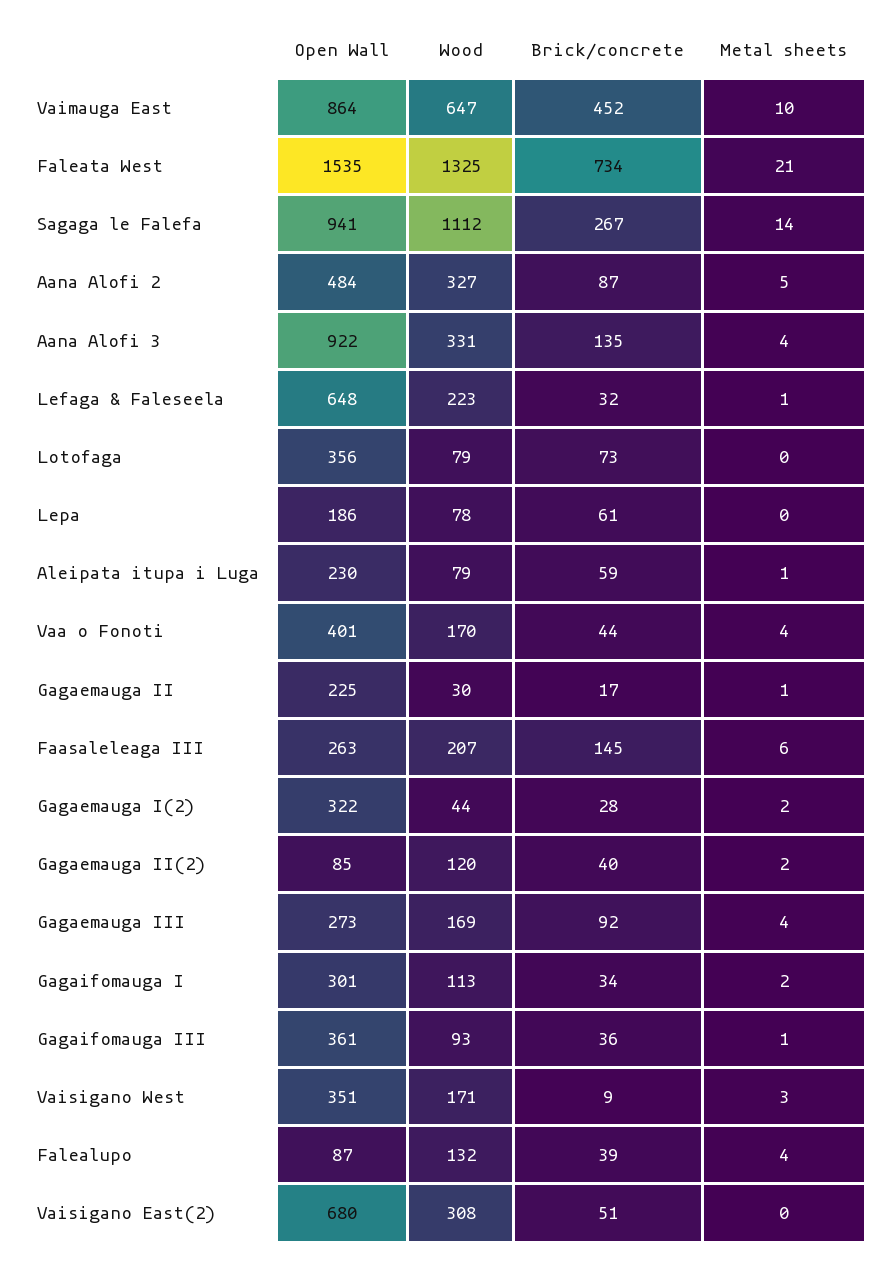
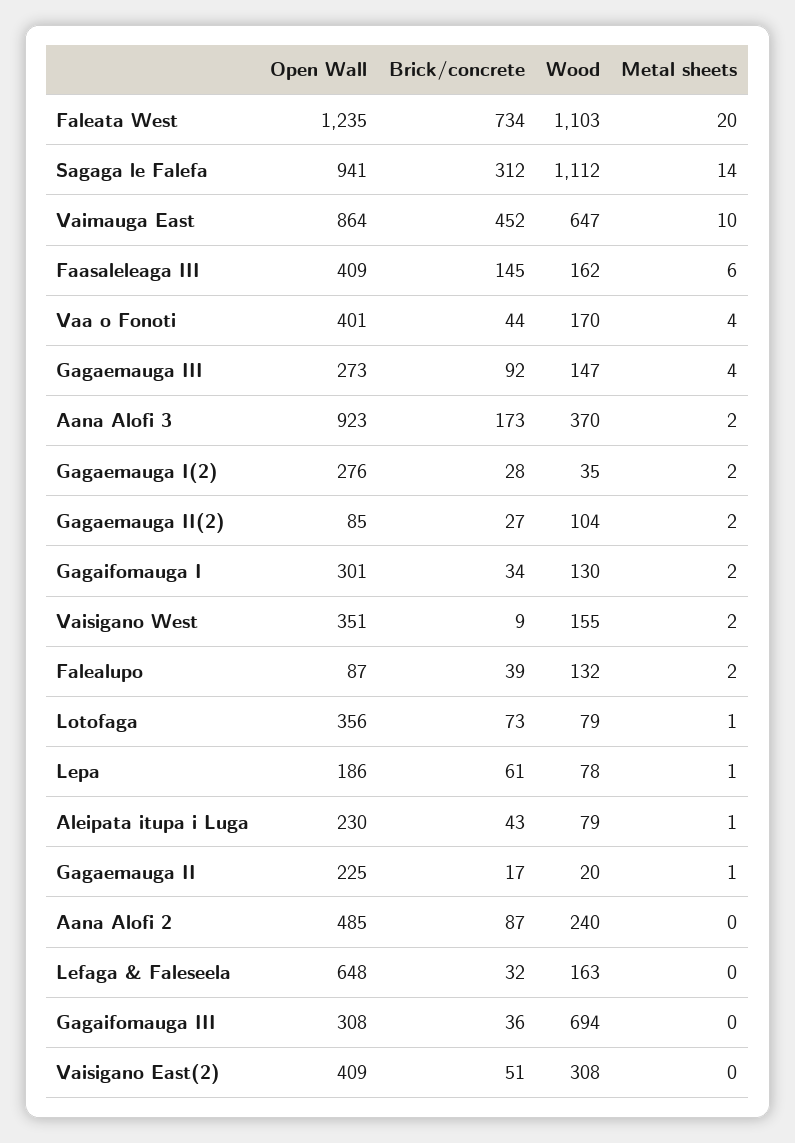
Open Wall, Faleata West: 1535 -> 1235
Wood, Faleata West: 1325 -> 1103
Metal sheets, Faleata West: 21 -> 20
Brick/concrete, Sagaga le Falefa: 267 -> 312
Open Wall, Aana Alofi 2: 484 -> 485
Wood, Aana Alofi 2: 327 -> 240
Metal sheets, Aana Alofi 2: 5 -> 0
Open Wall, Aana Alofi 3: 922 -> 923
Wood, Aana Alofi 3: 331 -> 370
Brick/concrete, Aana Alofi 3: 135 -> 173
Metal sheets, Aana Alofi 3: 4 -> 2
Wood, Lefaga & Faleseela: 223 -> 163
Metal sheets, Lefaga & Faleseela: 1 -> 0
Metal sheets, Lotofaga: 0 -> 1
Metal sheets, Lepa: 0 -> 1
Brick/concrete, Aleipata itupa i Luga: 59 -> 43
Wood, Gagaemauga II: 30 -> 20
Open Wall, Faasaleleaga III: 263 -> 409
Wood, Faasaleleaga III: 207 -> 162
Open Wall, Gagaemauga I(2): 322 -> 276
Wood, Gagaemauga I(2): 44 -> 35
Wood, Gagaemauga II(2): 120 -> 104
Brick/concrete, Gagaemauga II(2): 40 -> 27
Wood, Gagaemauga III: 169 -> 147
Wood, Gagaifomauga I: 113 -> 130
Open Wall, Gagaifomauga III: 361 -> 308
Wood, Gagaifomauga III: 93 -> 694
Metal sheets, Gagaifomauga III: 1 -> 0
Wood, Vaisigano West: 171 -> 155
Metal sheets, Vaisigano West: 3 -> 2
Metal sheets, Falealupo: 4 -> 2
Open Wall, Vaisigano East(2): 680 -> 409

